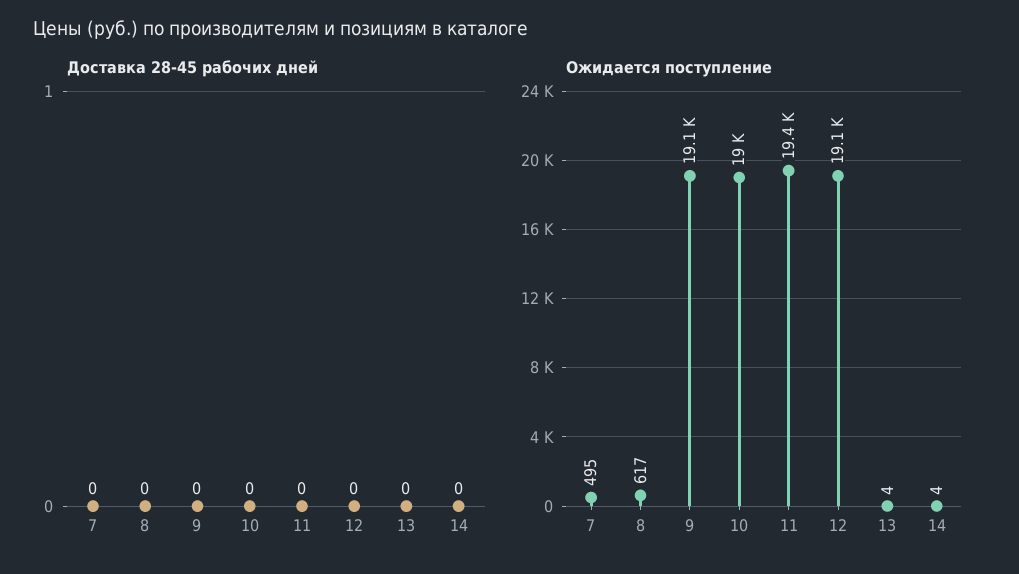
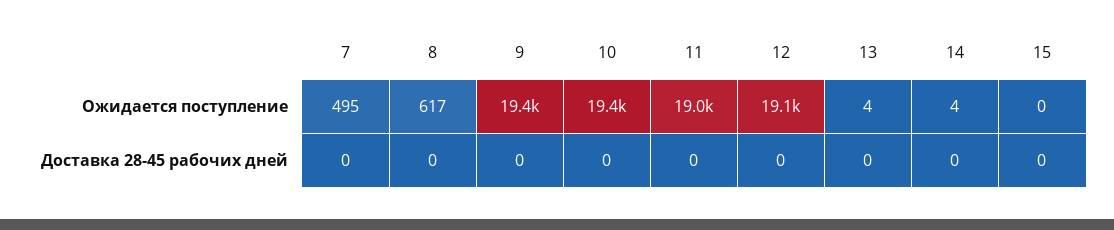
Ожидается поступление, 9: 19100 -> 19400
Ожидается поступление, 10: 19000 -> 19400
Ожидается поступление, 11: 19400 -> 19000
Ожидается поступление, 15: none -> 0
Доставка 28-45 рабочих дней, 15: none -> 0

